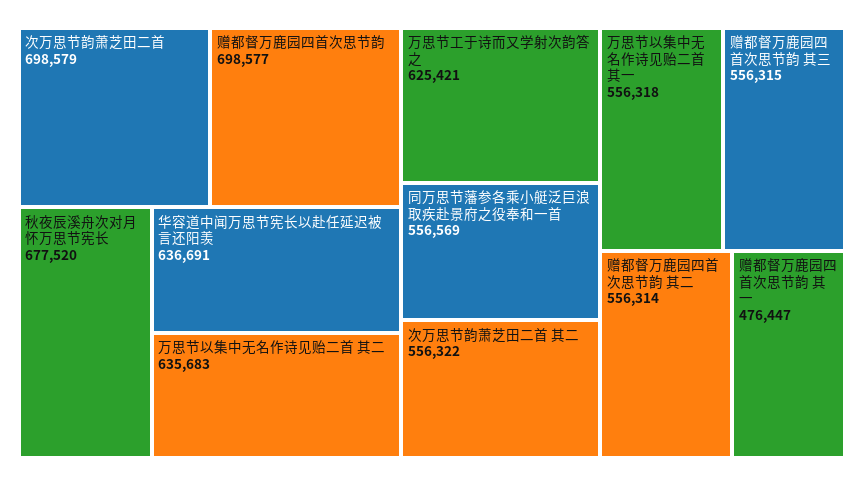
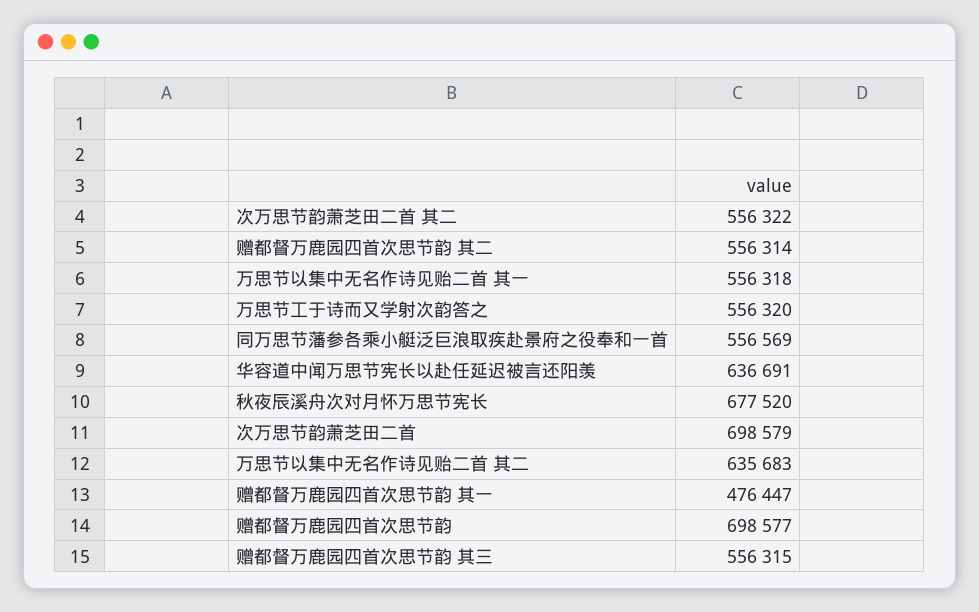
万思节工于诗而又学射次韵答之: 625421 -> 556320

